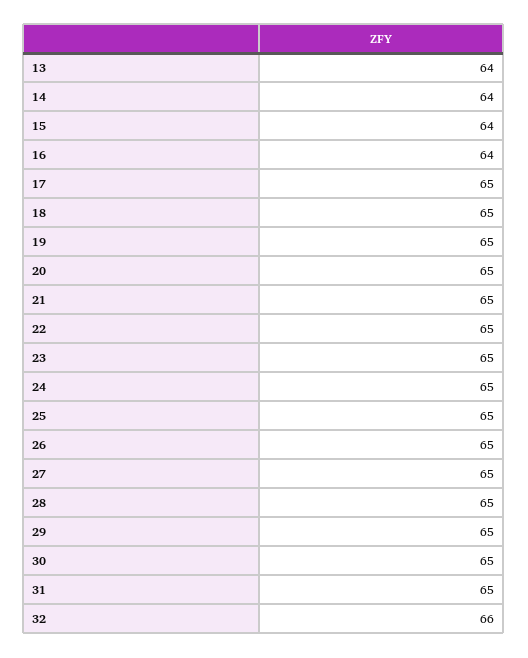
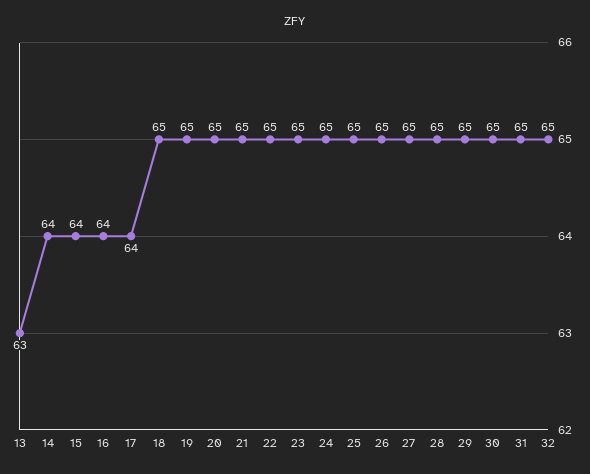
13: 64 -> 63
17: 65 -> 64
32: 66 -> 65

